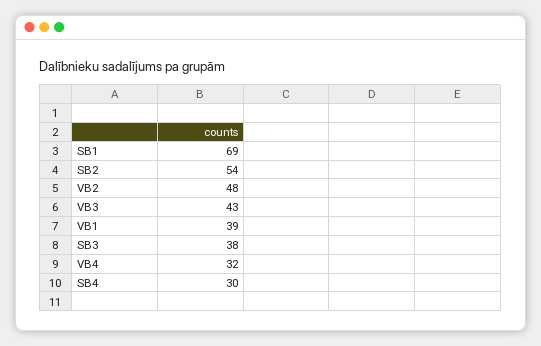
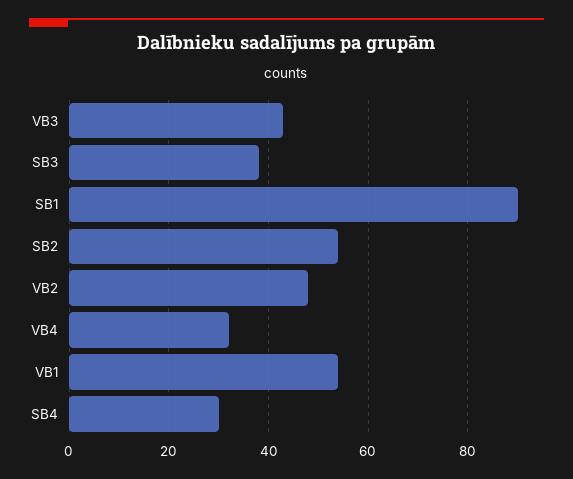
SB1: 69 -> 90
VB1: 39 -> 55

